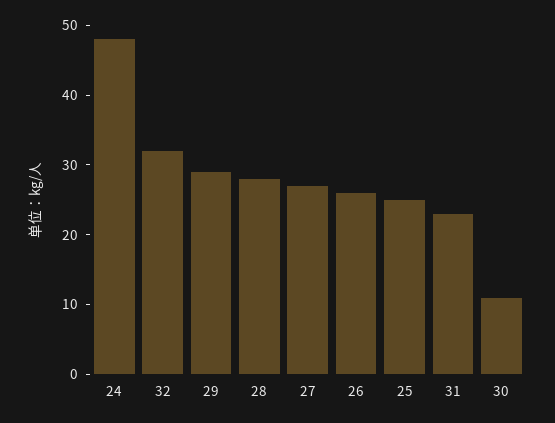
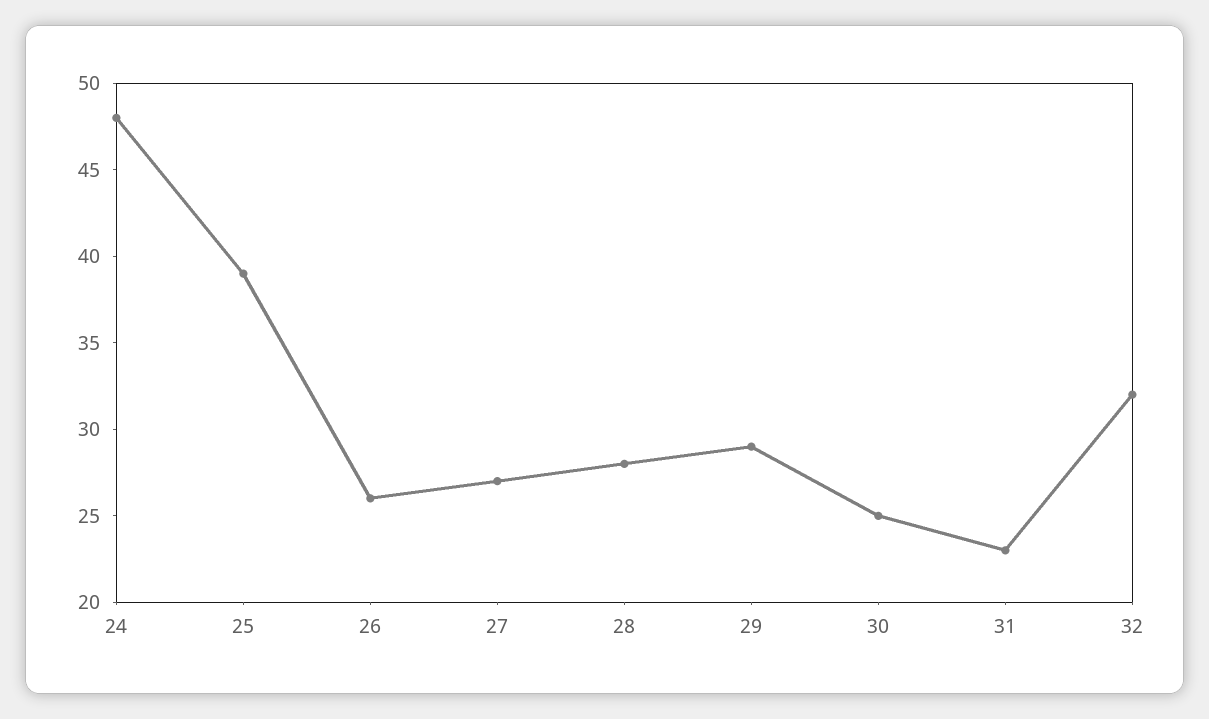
25: 25 -> 39
30: 10 -> 25

